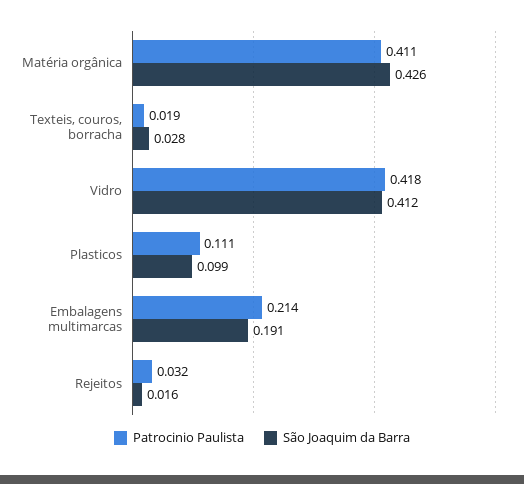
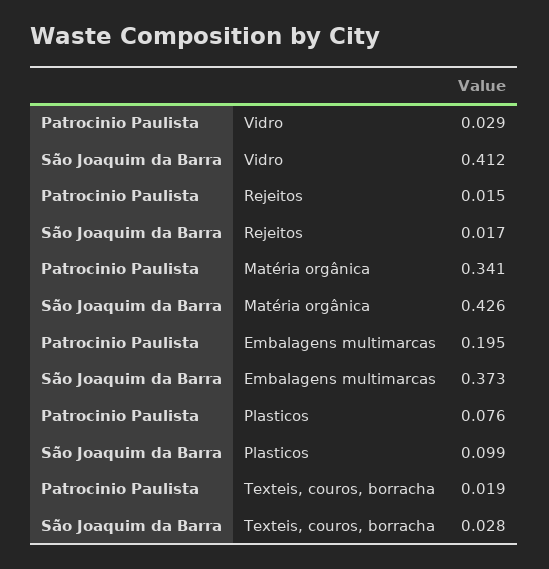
Patrocinio Paulista, Matéria orgânica: 0.411 -> 0.341
Patrocinio Paulista, Vidro: 0.418 -> 0.029
Patrocinio Paulista, Plasticos: 0.111 -> 0.076
Patrocinio Paulista, Embalagens multimarcas: 0.214 -> 0.195
São Joaquim da Barra, Embalagens multimarcas: 0.191 -> 0.373
Patrocinio Paulista, Rejeitos: 0.032 -> 0.015
São Joaquim da Barra, Rejeitos: 0.016 -> 0.017

